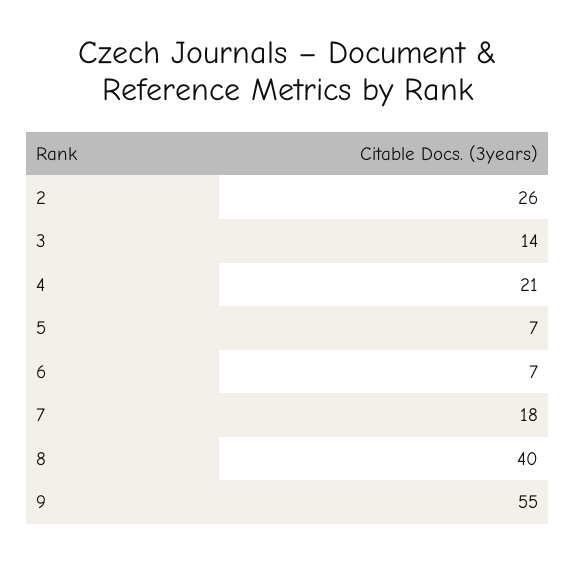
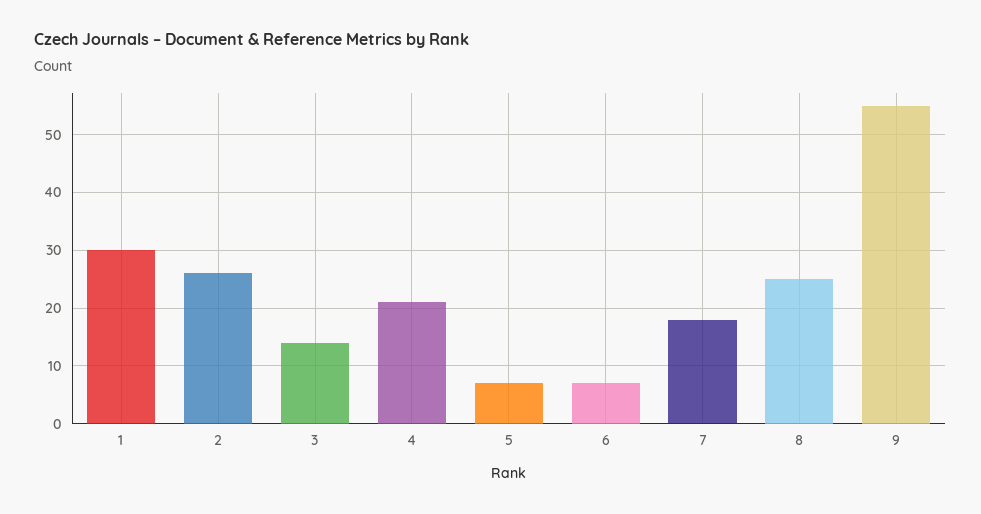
8: 40 -> 25
1: none -> 30

